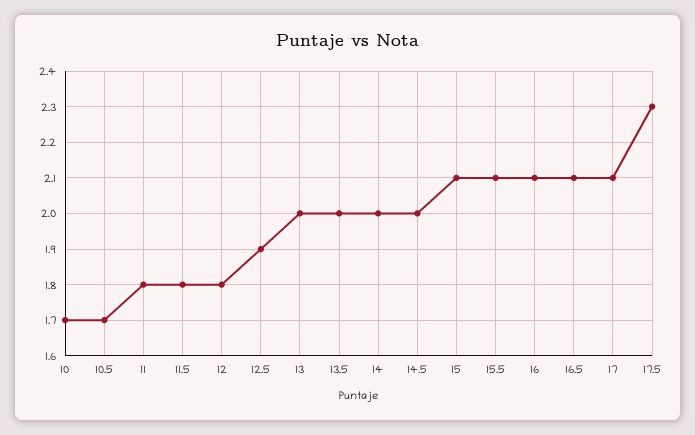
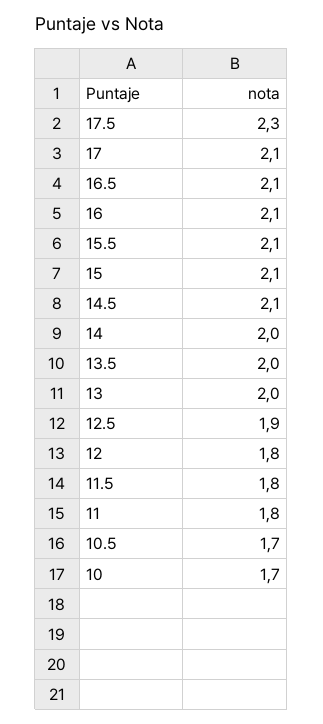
14.5: 2 -> 2.1

